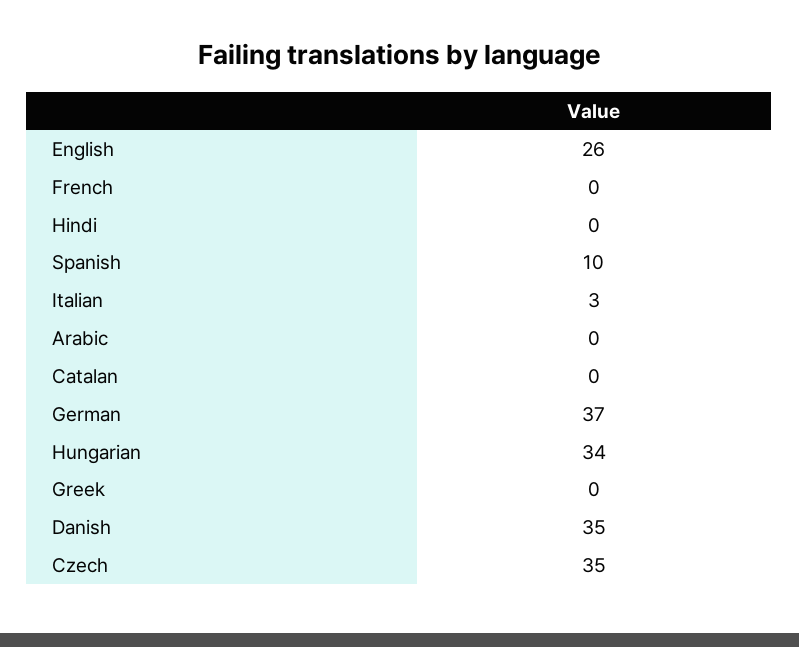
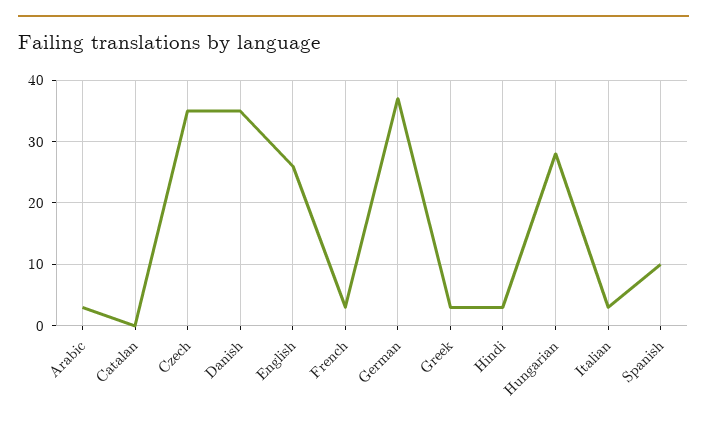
French: 0 -> 3
Hindi: 0 -> 3
Arabic: 0 -> 3
Hungarian: 34 -> 28
Greek: 0 -> 3

